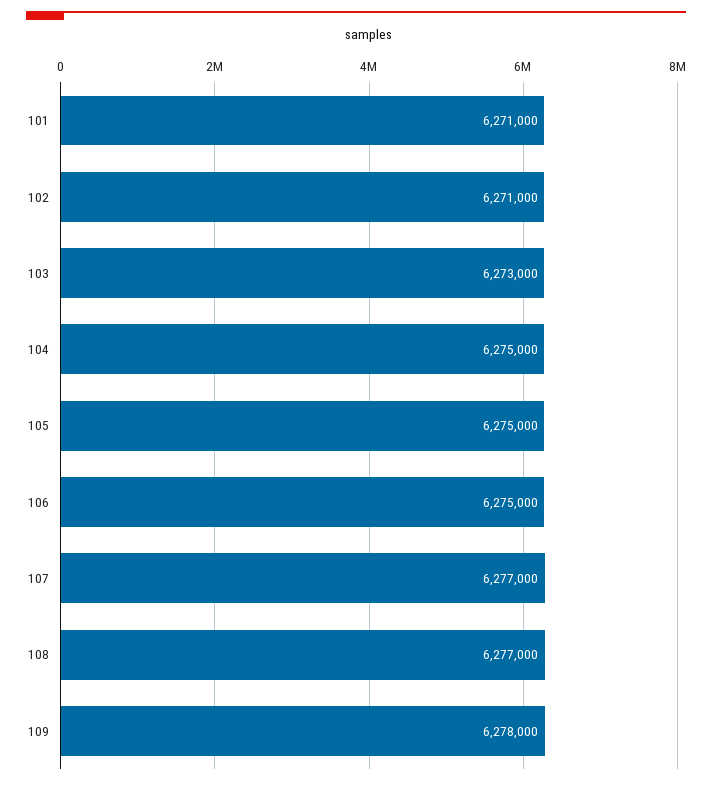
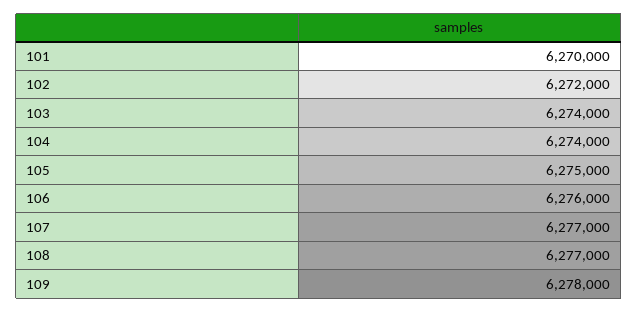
101: 6271000 -> 6270000
102: 6271000 -> 6272000
103: 6273000 -> 6274000
104: 6275000 -> 6274000
106: 6275000 -> 6276000

